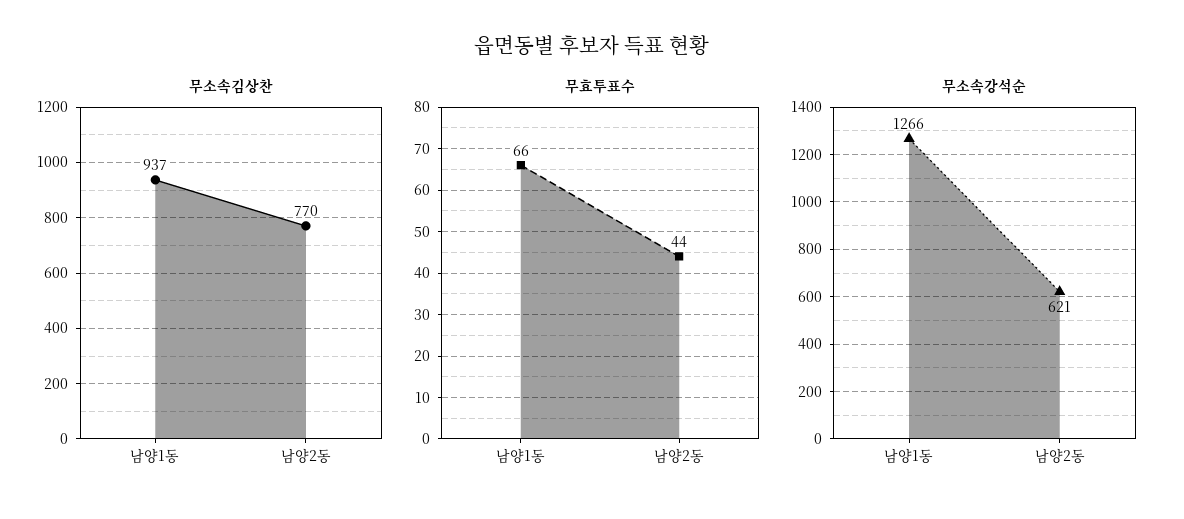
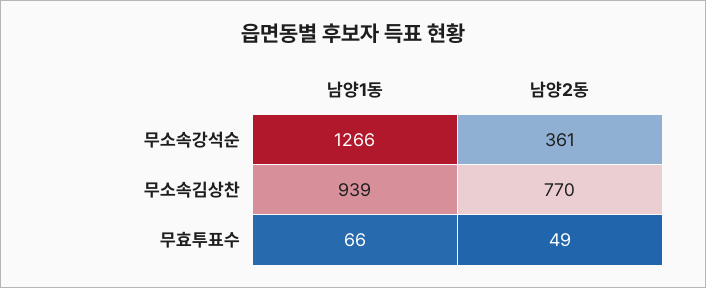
무소속김상찬, 남양1동: 937 -> 939
무효투표수, 남양2동: 44 -> 49
무소속강석순, 남양2동: 621 -> 361

